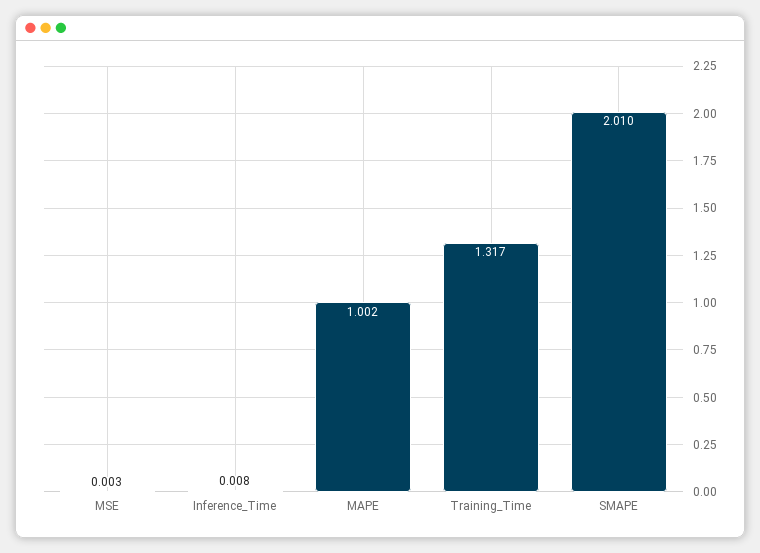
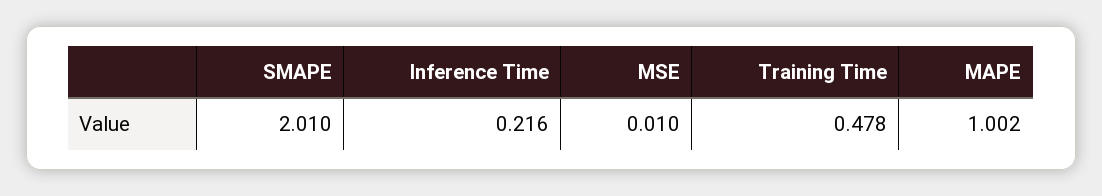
MSE: 0.003 -> 0.01
Inference_Time: 0.008 -> 0.216
Training_Time: 1.317 -> 0.478

